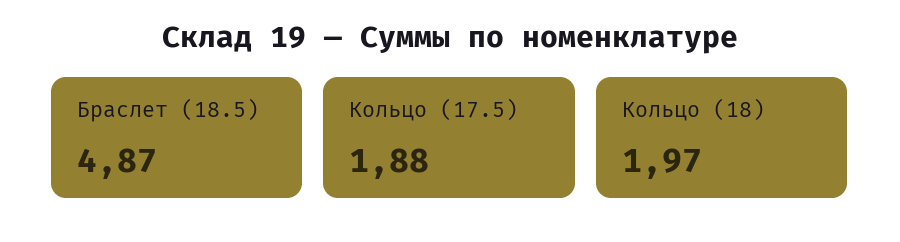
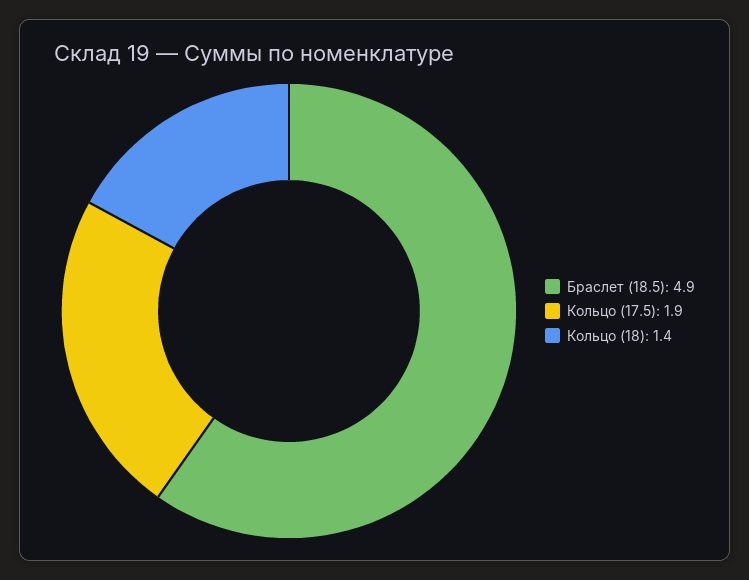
Кольцо (18): 1.97 -> 1.4

